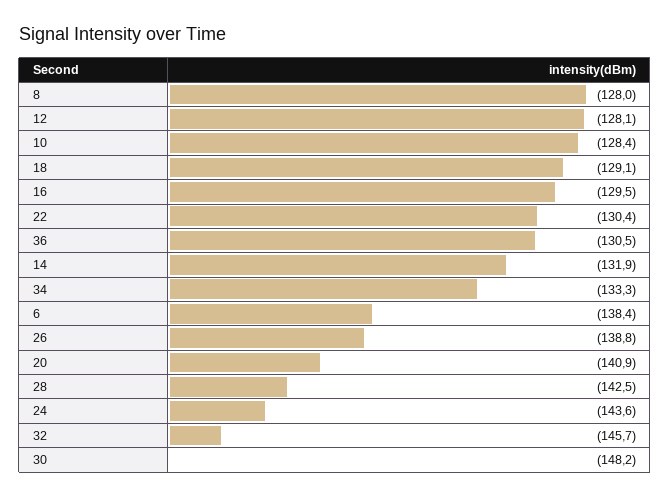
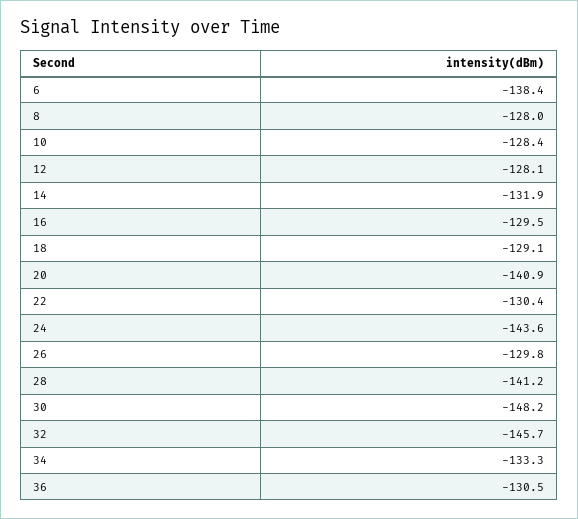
26: -138.8 -> -129.8
28: -142.5 -> -141.2

